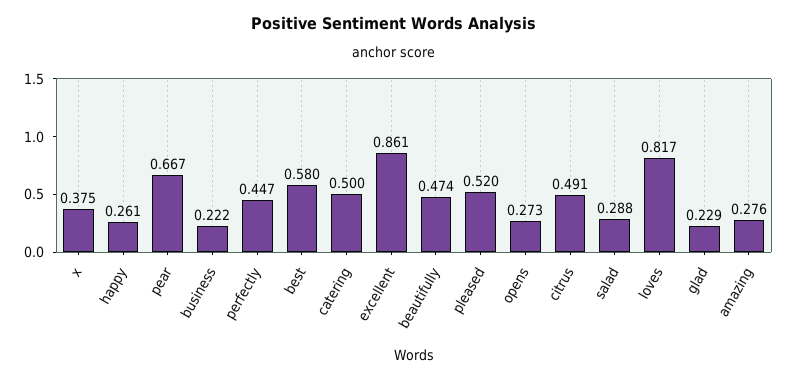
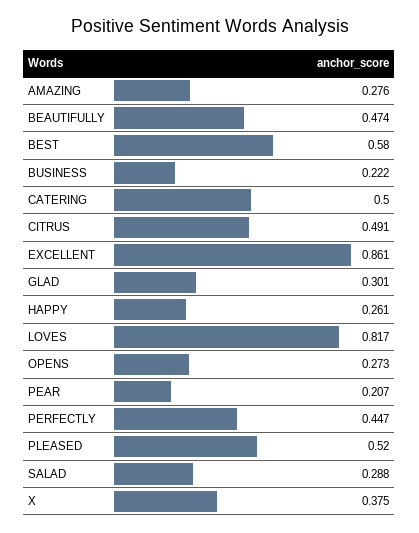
pear: 0.667 -> 0.207
glad: 0.229 -> 0.301

